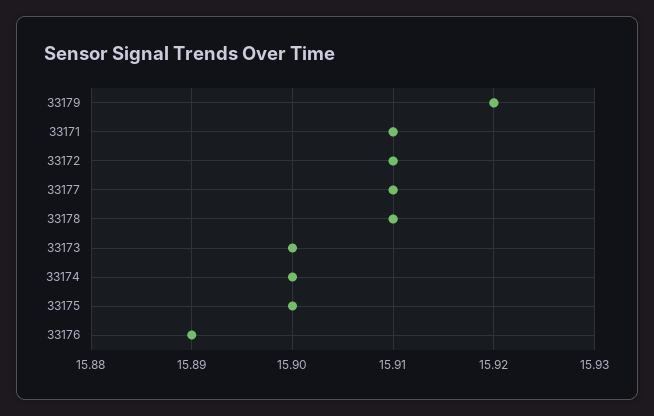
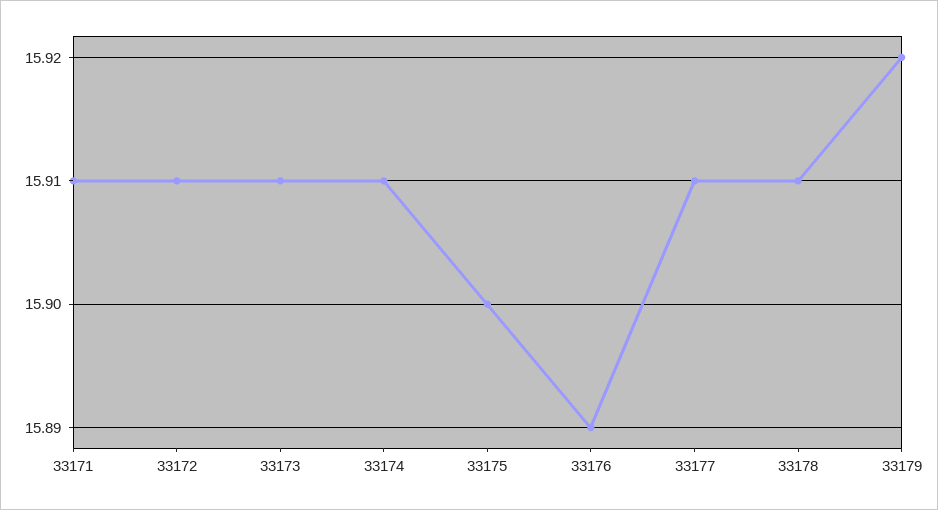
33173: 15.9 -> 15.91
33174: 15.9 -> 15.91

